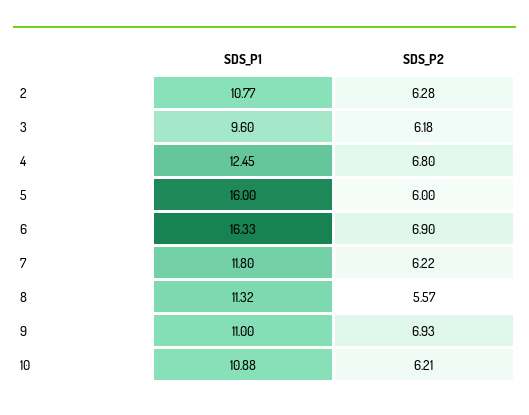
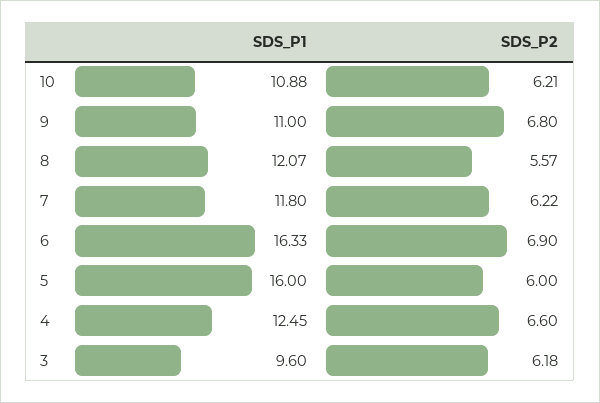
SDS_P1, 2: 10.77 -> none
SDS_P2, 2: 6.28 -> none
SDS_P2, 4: 6.8 -> 6.6
SDS_P1, 8: 11.32 -> 12.07
SDS_P2, 9: 6.93 -> 6.8

